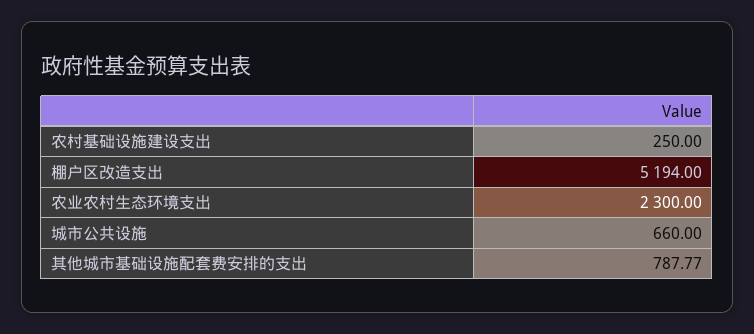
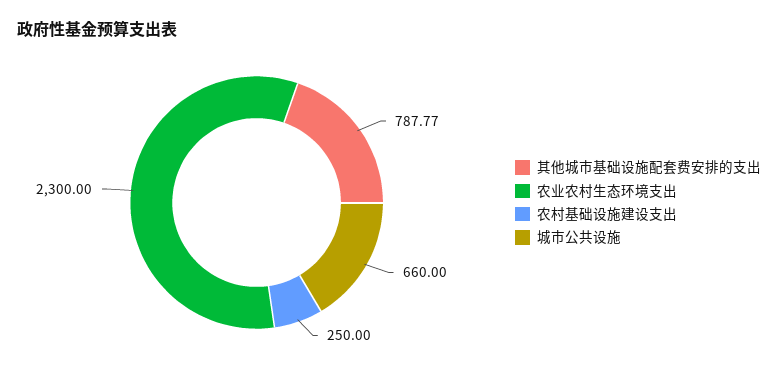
棚户区改造支出: 5194 -> none

